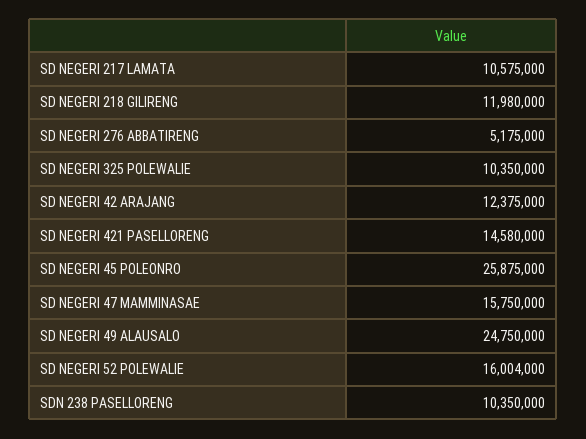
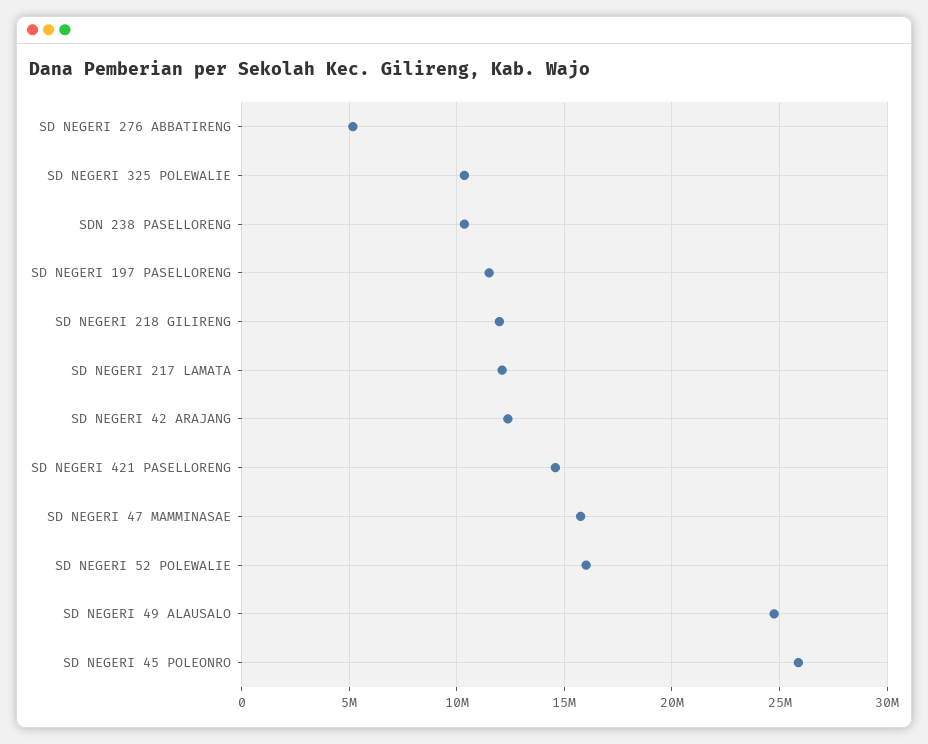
SD NEGERI 217 LAMATA: 10575000 -> 12000000
SD NEGERI 197 PASELLORENG: none -> 11500000

